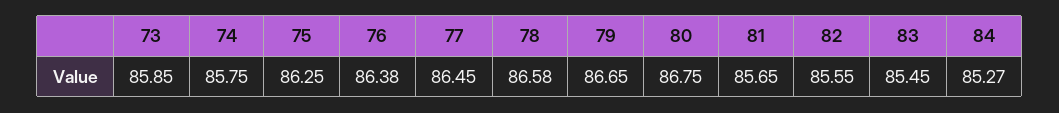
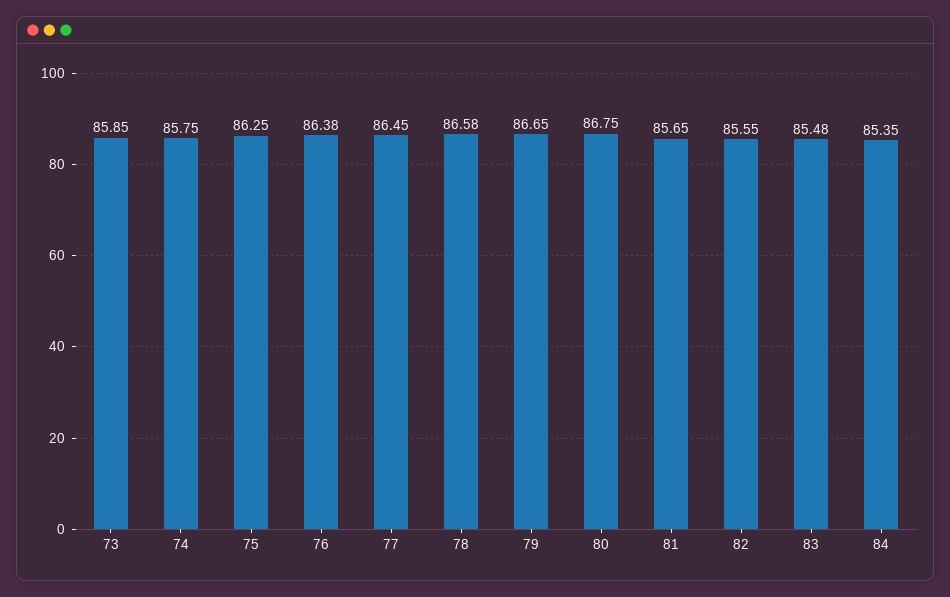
83: 85.45 -> 85.48
84: 85.27 -> 85.35

